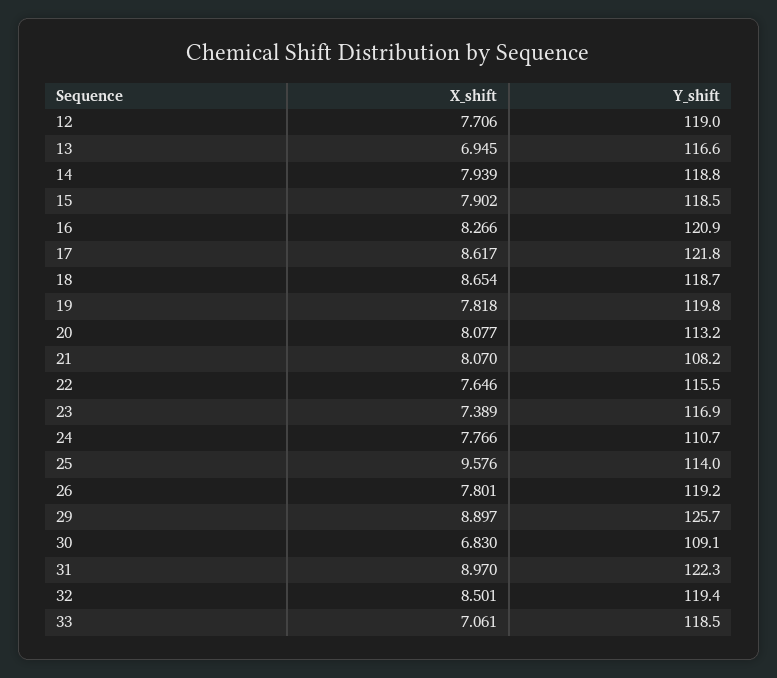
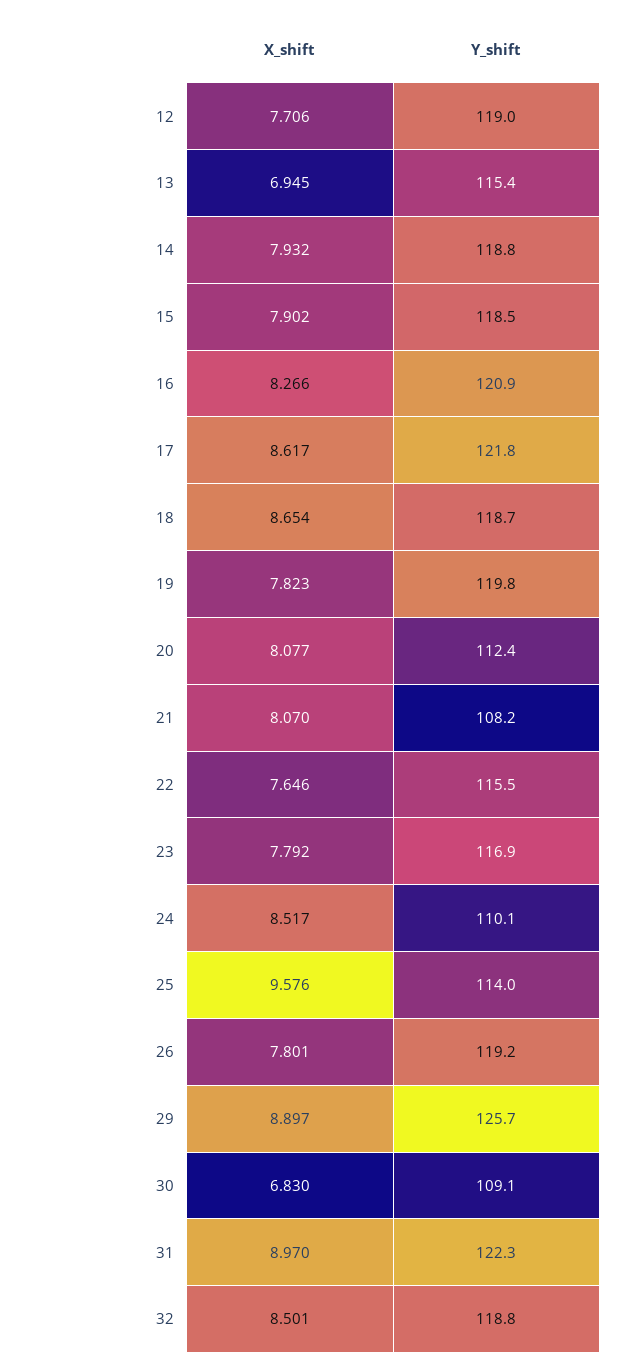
Y_shift, 13: 116.6 -> 115.4
X_shift, 14: 7.939 -> 7.932
X_shift, 19: 7.818 -> 7.823
Y_shift, 20: 113.2 -> 112.4
X_shift, 23: 7.389 -> 7.792
X_shift, 24: 7.766 -> 8.517
Y_shift, 24: 110.7 -> 110.1
Y_shift, 32: 119.4 -> 118.8
X_shift, 33: 7.061 -> none
Y_shift, 33: 118.5 -> none

